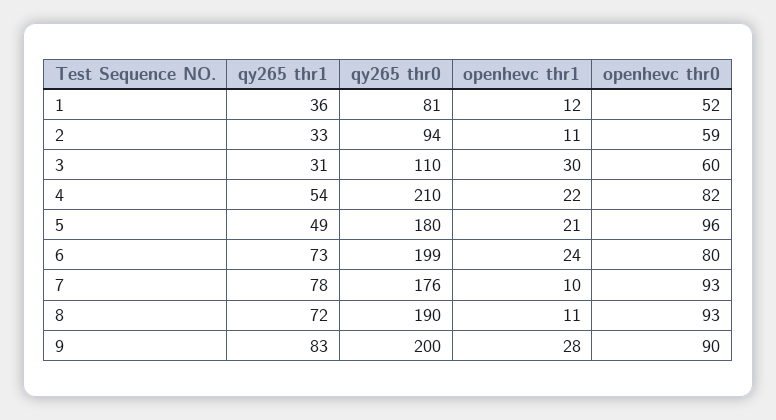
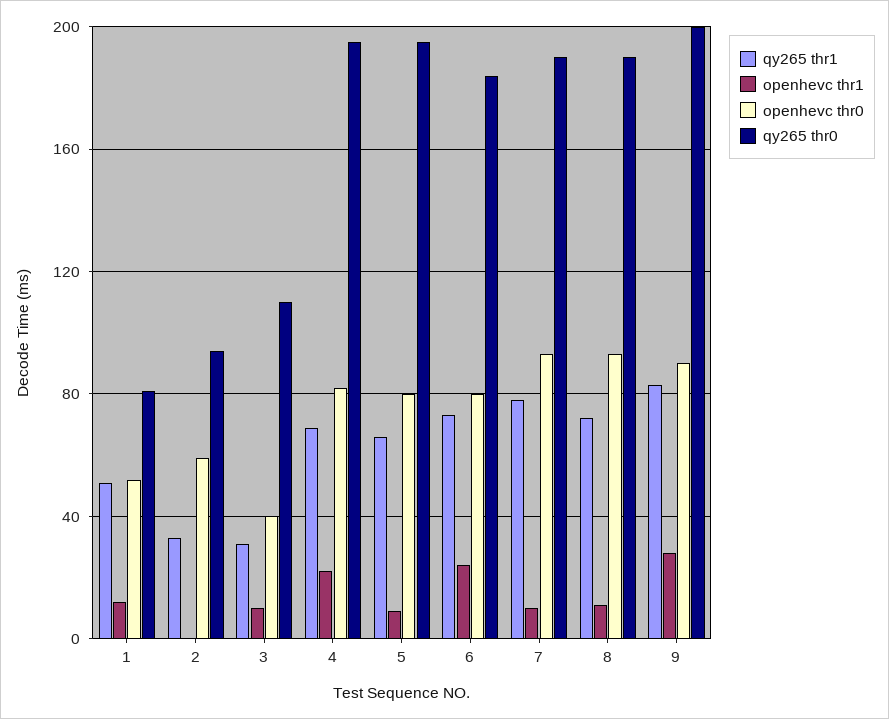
qy265 thr1, 1: 36 -> 50
openhevc thr1, 2: 11 -> 0
openhevc thr1, 3: 30 -> 10
openhevc thr0, 3: 60 -> 40
qy265 thr1, 4: 54 -> 70
qy265 thr0, 4: 210 -> 195
qy265 thr1, 5: 49 -> 65
qy265 thr0, 5: 180 -> 195
openhevc thr1, 5: 21 -> 10
openhevc thr0, 5: 96 -> 80
qy265 thr0, 6: 199 -> 185
qy265 thr0, 7: 176 -> 190

